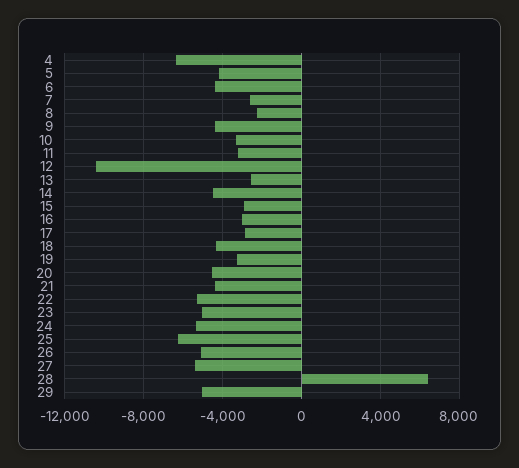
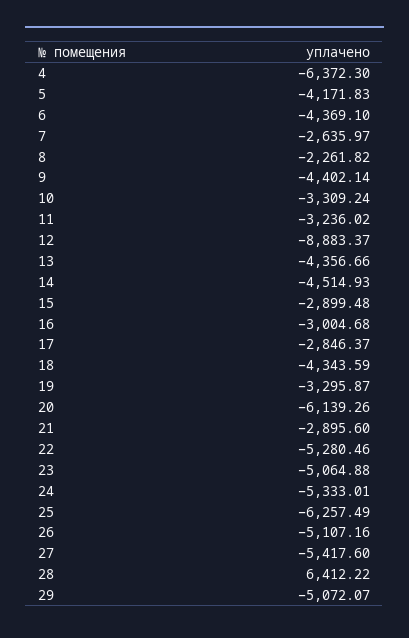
12: -10500 -> -8883.37
13: -2500 -> -4356.66
20: -4500 -> -6139.26
21: -4500 -> -2895.6

